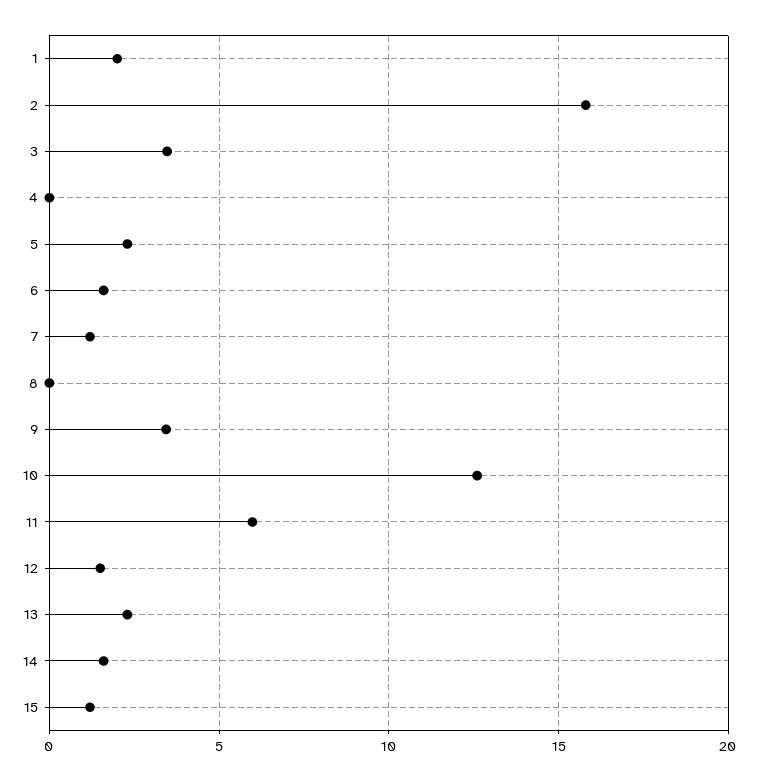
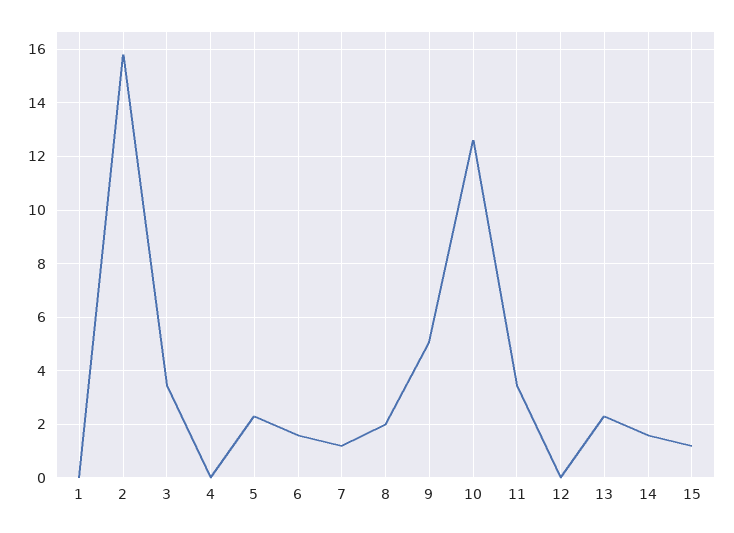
1: 2 -> 0
8: 0 -> 2
9: 3.5 -> 5
11: 6 -> 3.5
12: 1.5 -> 0

